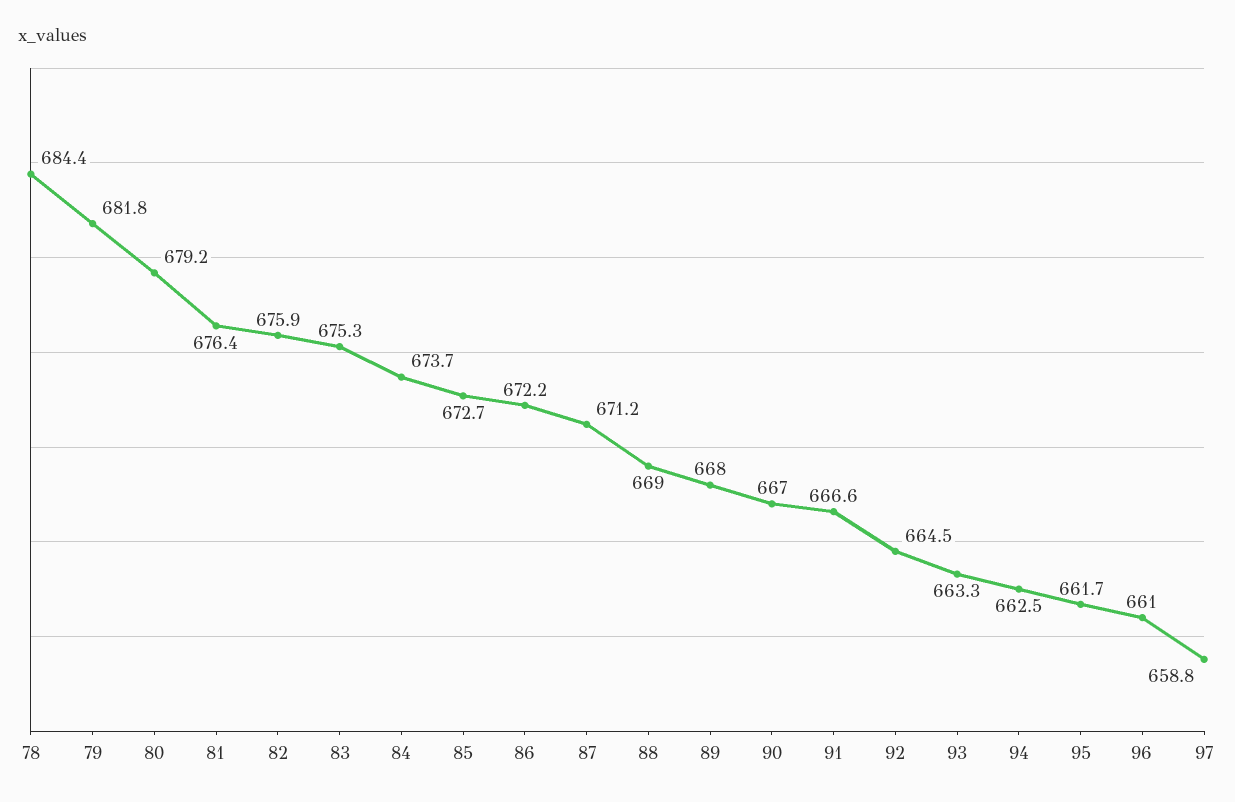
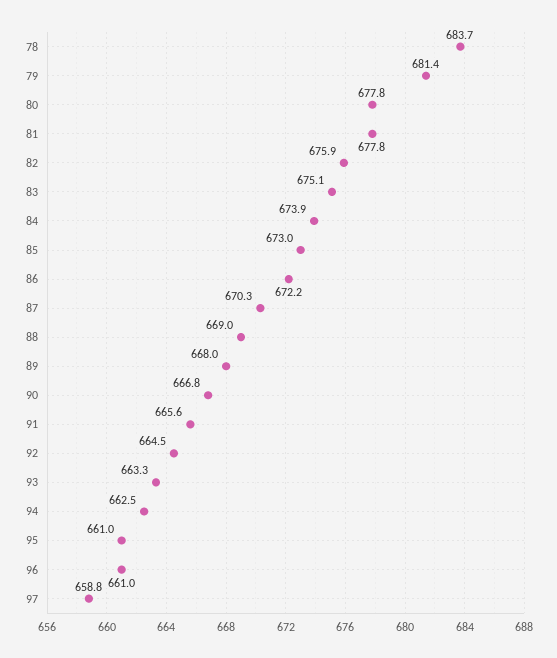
78: 684.4 -> 683.7
79: 681.8 -> 681.4
80: 679.2 -> 677.8
81: 676.4 -> 677.8
83: 675.3 -> 675.1
84: 673.7 -> 673.9
85: 672.7 -> 673
87: 671.2 -> 670.3
90: 667 -> 666.8
91: 666.6 -> 665.6
95: 661.7 -> 661

